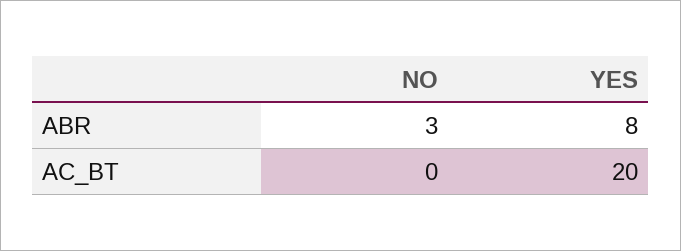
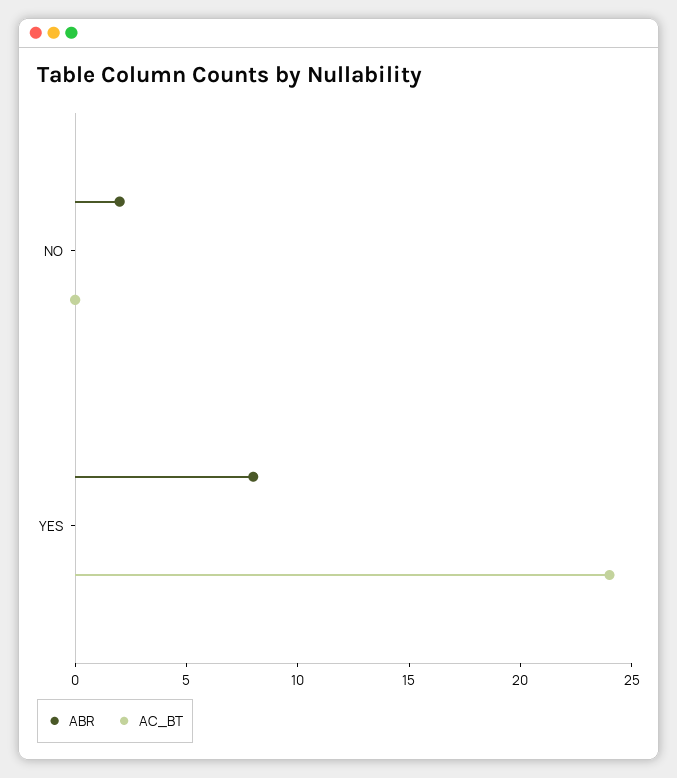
ABR, NO: 3 -> 2
AC_BT, YES: 20 -> 24

